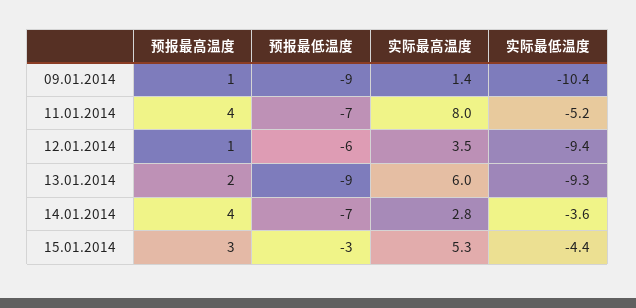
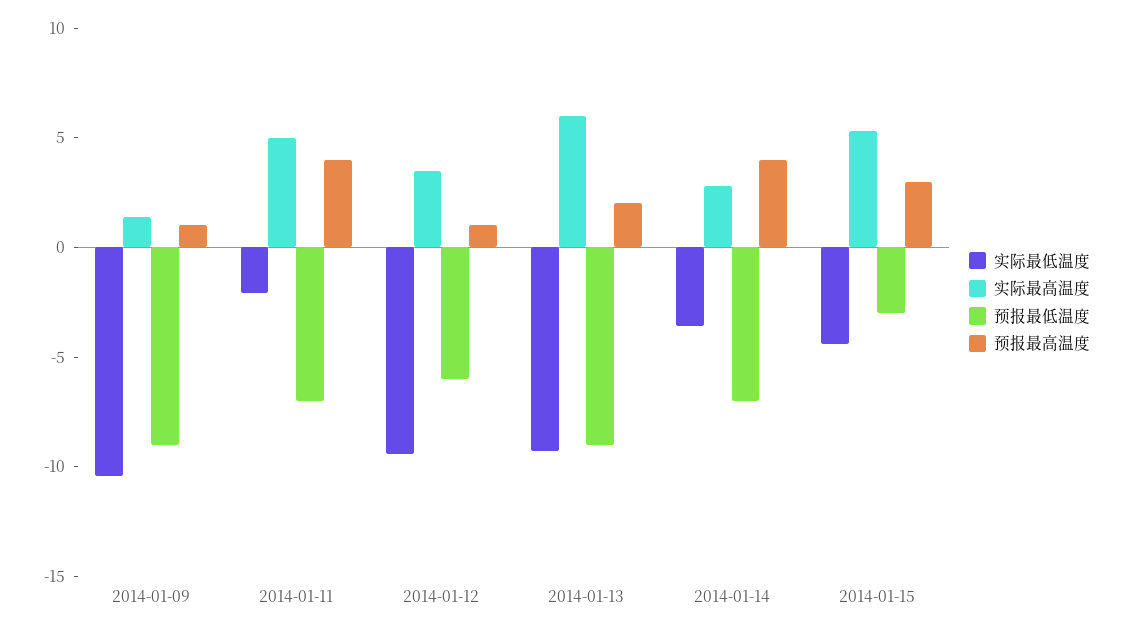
实际最高温度, 11.01.2014: 8 -> 5
实际最低温度, 11.01.2014: -5.2 -> -2

